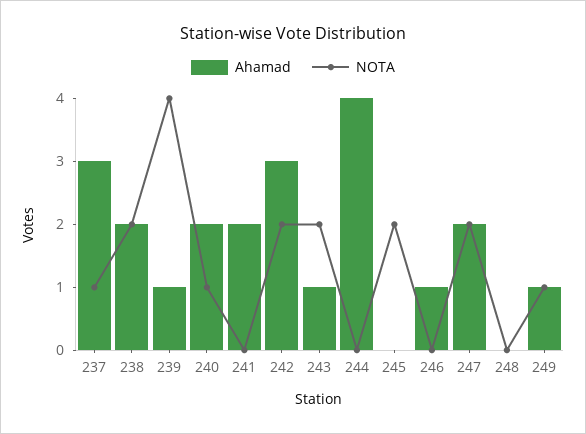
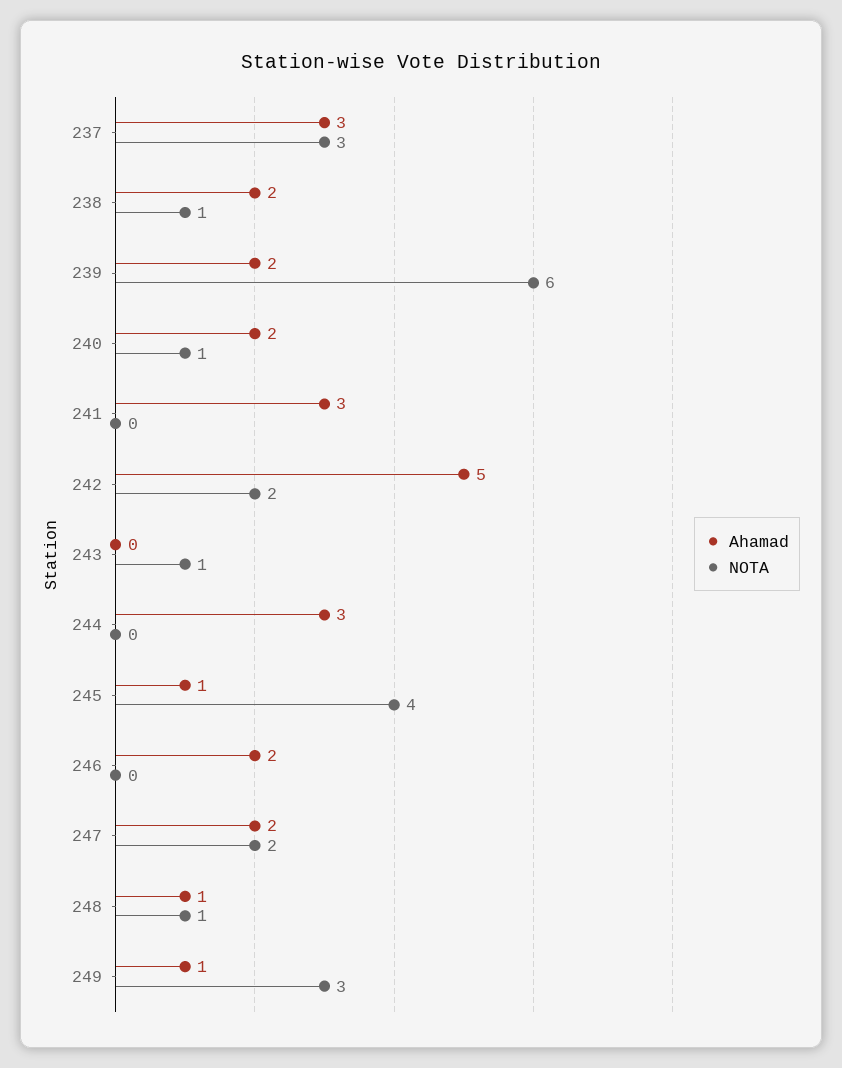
NOTA, 237: 1 -> 3
NOTA, 238: 2 -> 1
Ahamad, 239: 1 -> 2
NOTA, 239: 4 -> 6
Ahamad, 241: 2 -> 3
Ahamad, 242: 3 -> 5
Ahamad, 243: 1 -> 0
NOTA, 243: 2 -> 1
Ahamad, 244: 4 -> 3
Ahamad, 245: 0 -> 1
NOTA, 245: 2 -> 4
Ahamad, 246: 1 -> 2
Ahamad, 248: 0 -> 1
NOTA, 248: 0 -> 1
NOTA, 249: 1 -> 3

